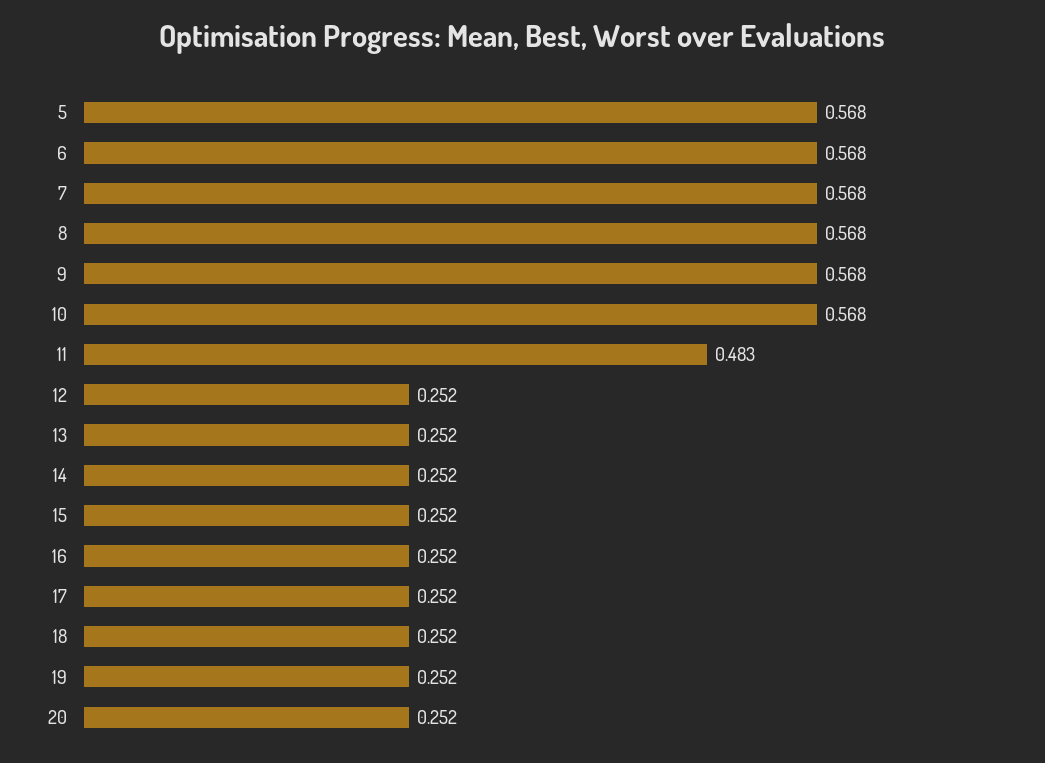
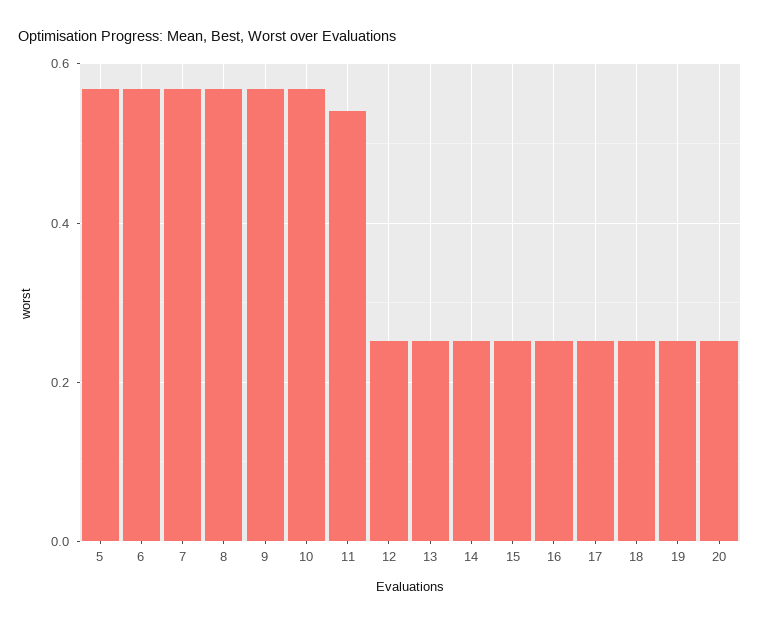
11: 0.483 -> 0.54

